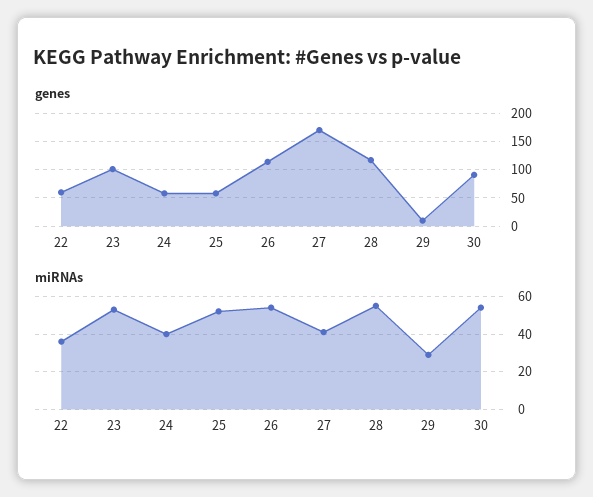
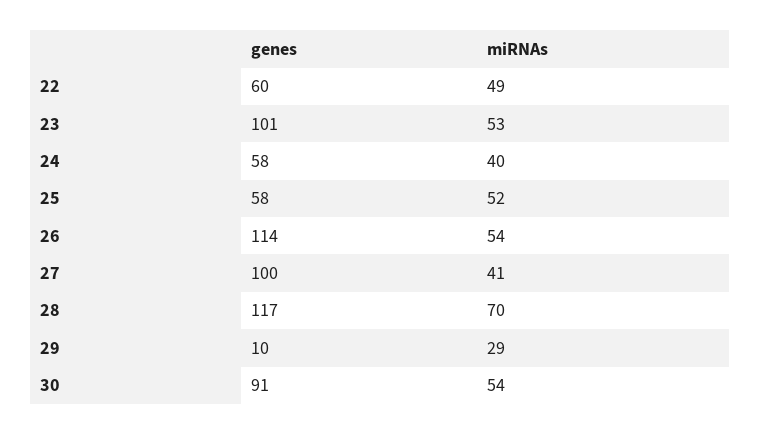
genes, 27: 175 -> 100
miRNAs, 22: 35 -> 49
miRNAs, 28: 55 -> 70

